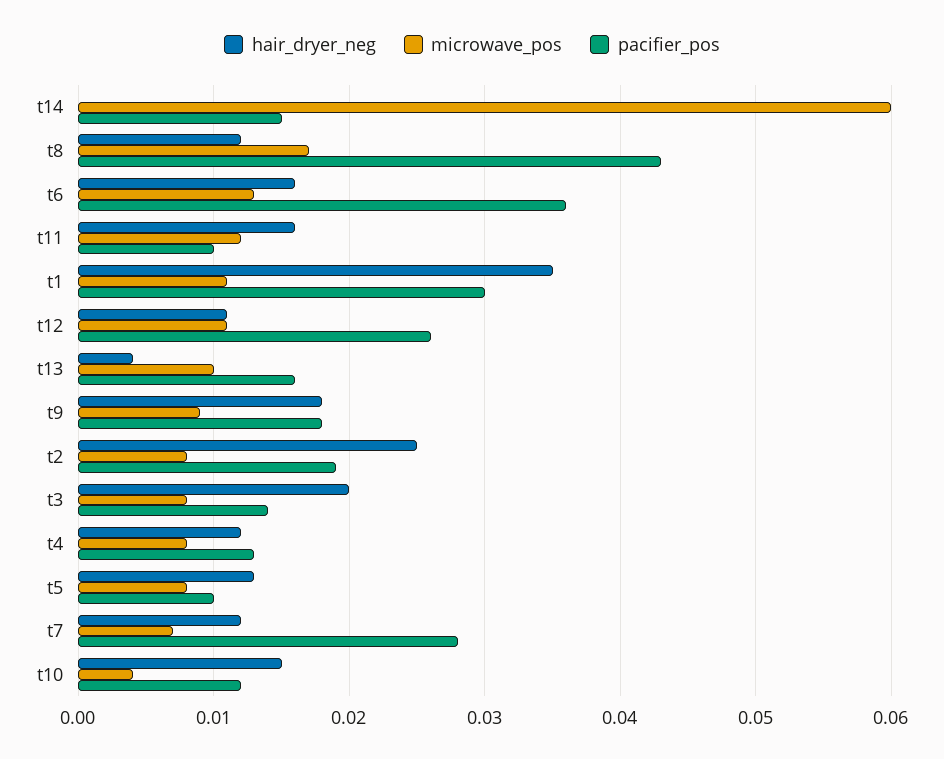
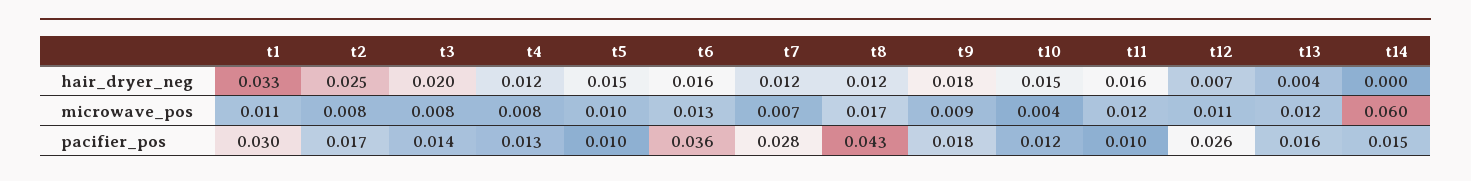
hair_dryer_neg, t1: 0.035 -> 0.033
hair_dryer_neg, t12: 0.011 -> 0.007
microwave_pos, t13: 0.01 -> 0.012
pacifier_pos, t2: 0.019 -> 0.017
hair_dryer_neg, t5: 0.013 -> 0.015
microwave_pos, t5: 0.008 -> 0.01

